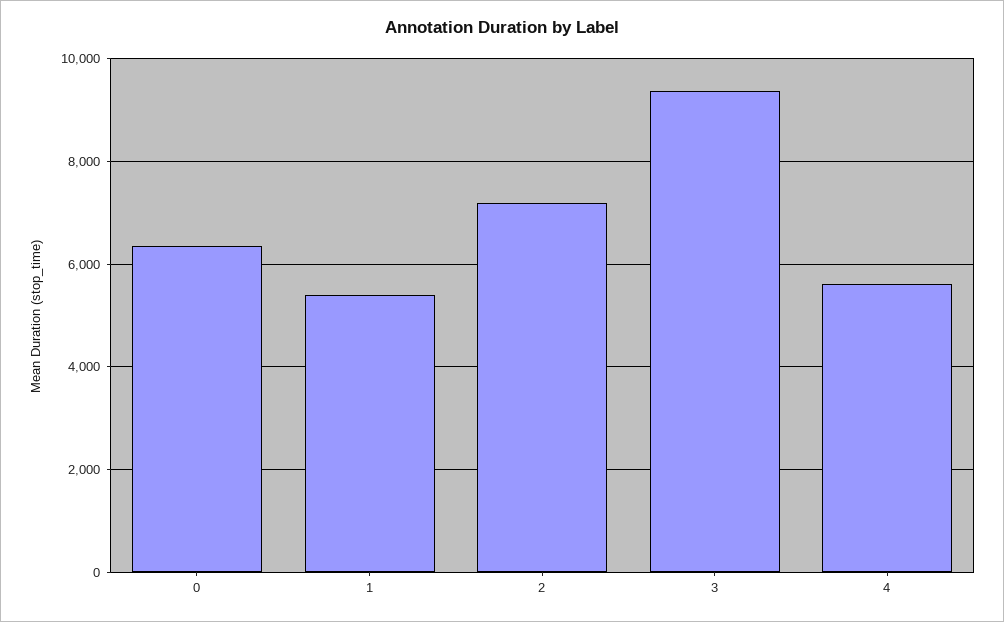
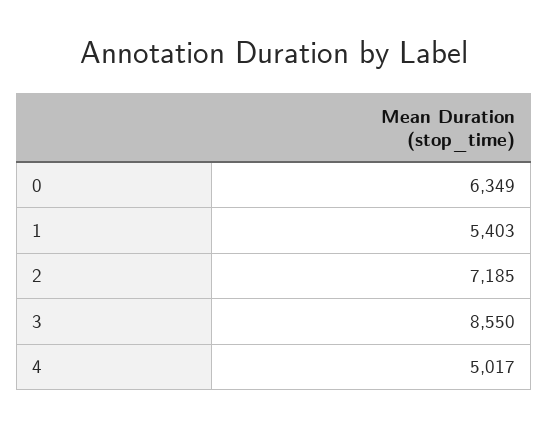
3: 9400 -> 8550
4: 5600 -> 5017

